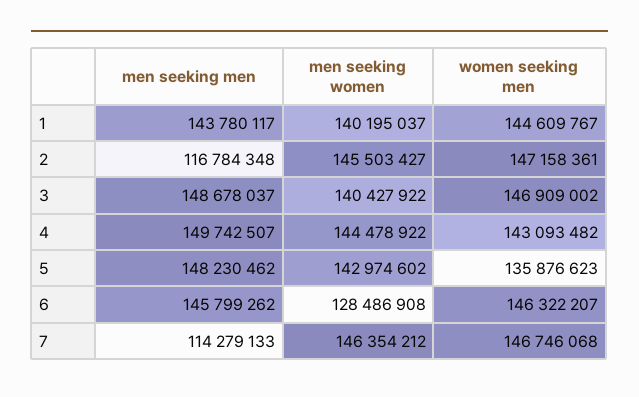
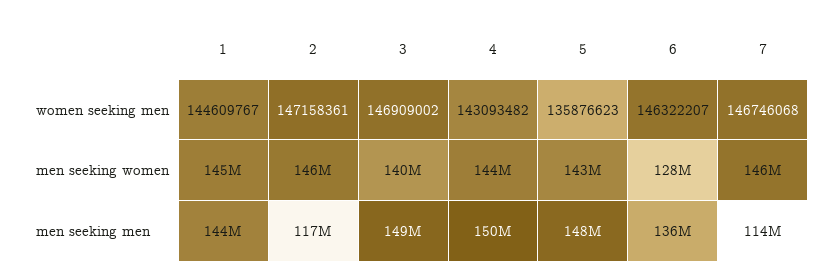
men seeking women, 1: 140195037 -> 145000000
men seeking men, 6: 145799262 -> 136000000

